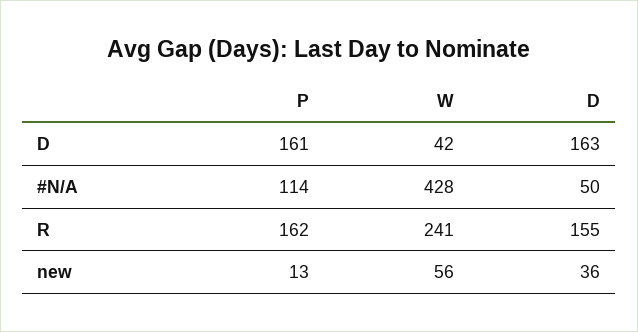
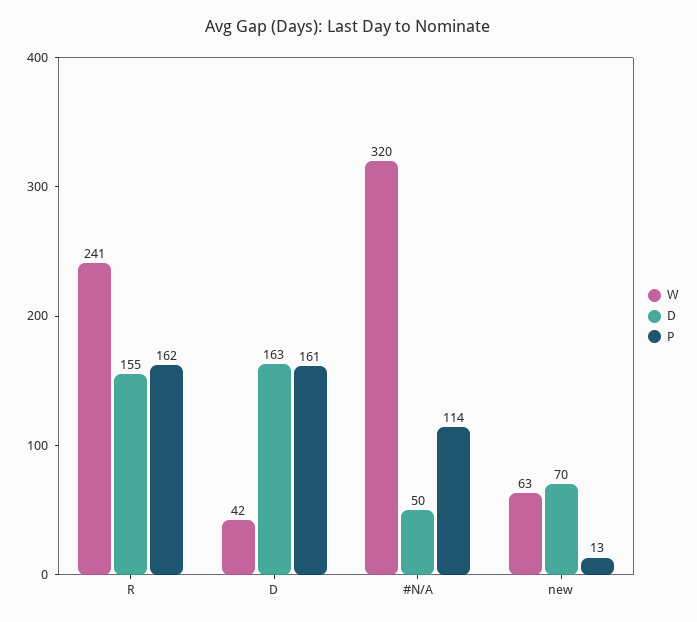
W, #N/A: 428 -> 320
W, new: 56 -> 63
D, new: 36 -> 70

